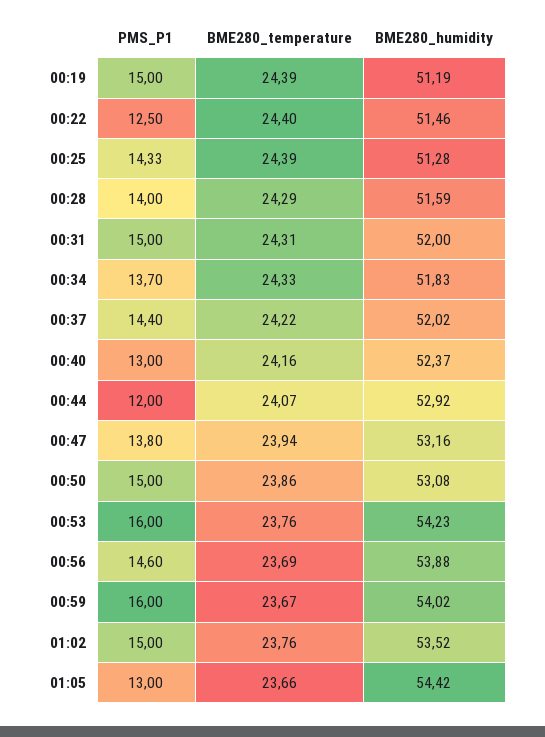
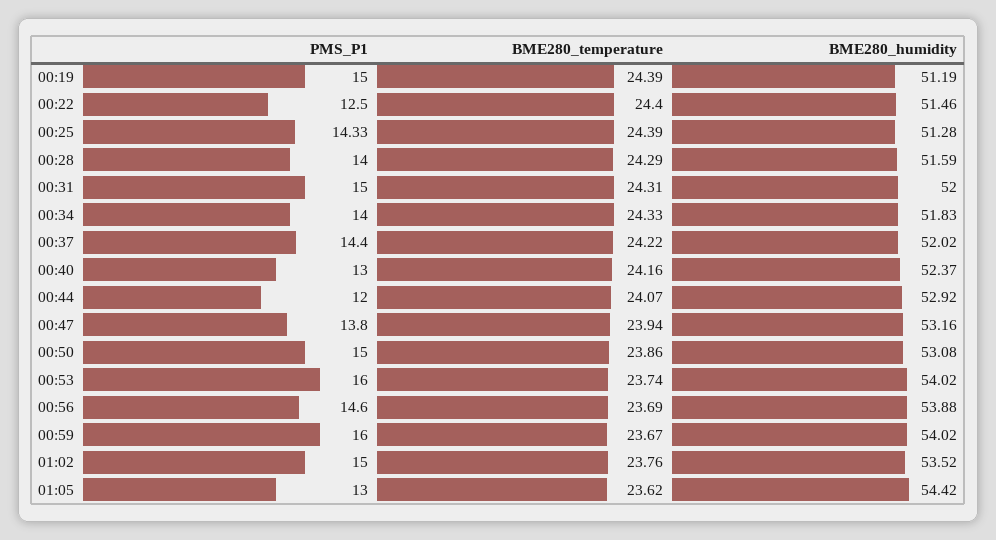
PMS_P1, 00:34: 13.7 -> 14
BME280_temperature, 00:53: 23.76 -> 23.74
BME280_humidity, 00:53: 54.23 -> 54.02
BME280_temperature, 01:05: 23.66 -> 23.62

